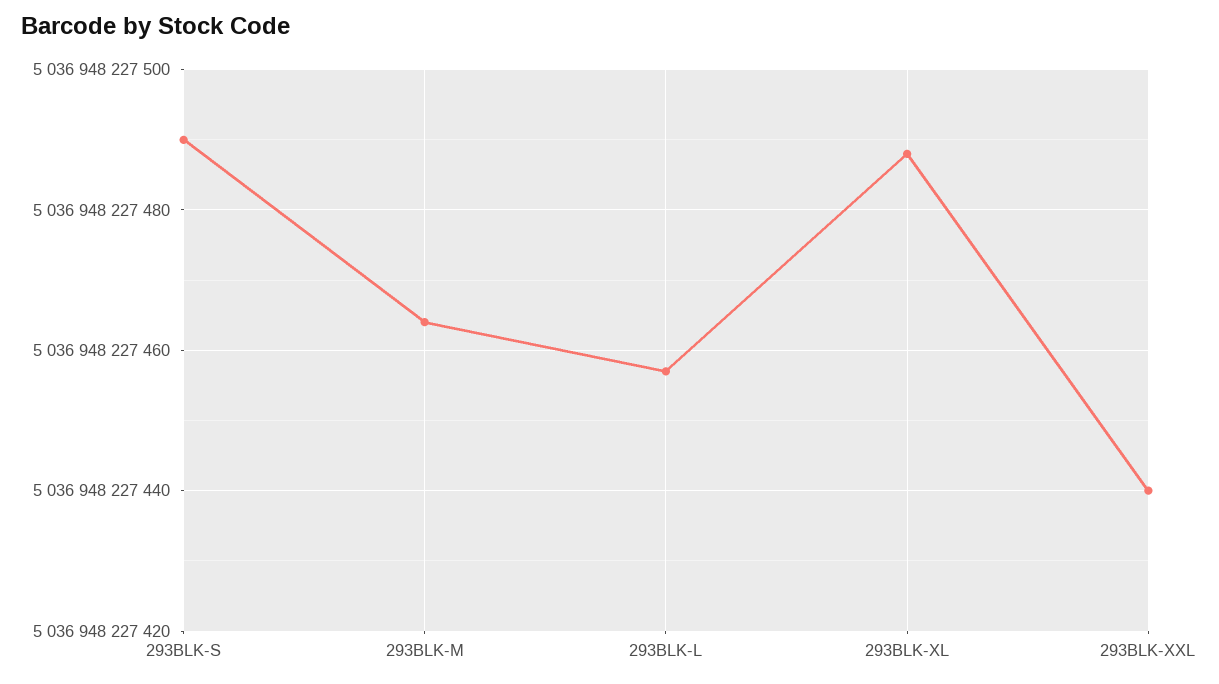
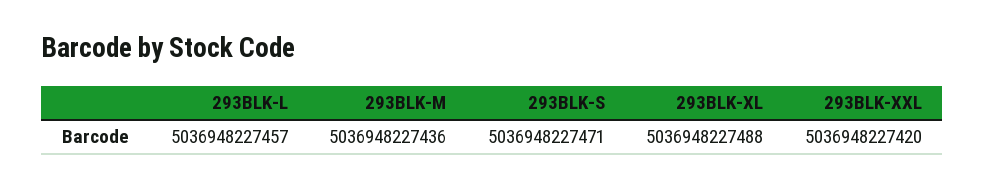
293BLK-S: 5036948227490 -> 5036948227471
293BLK-M: 5036948227465 -> 5036948227436
293BLK-XXL: 5036948227440 -> 5036948227420

